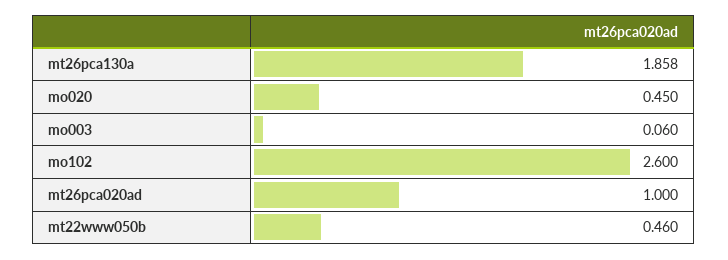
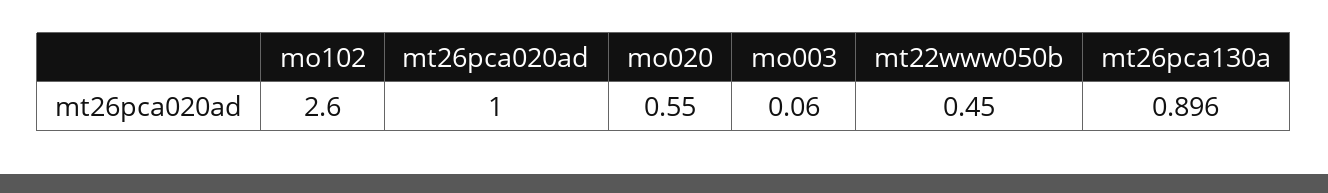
mt26pca130a: 1.858 -> 0.896
mo020: 0.45 -> 0.55
mt22www050b: 0.46 -> 0.45

